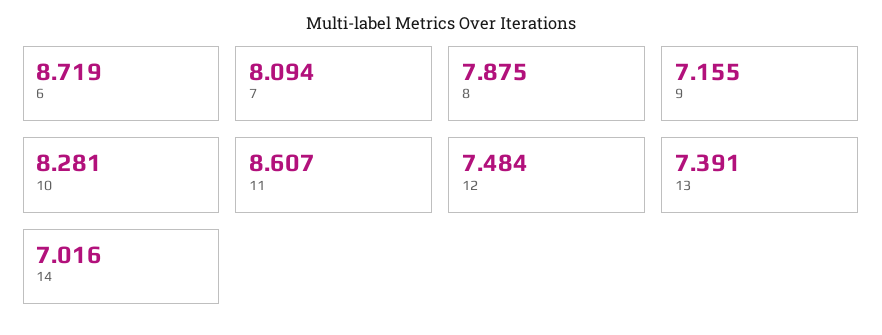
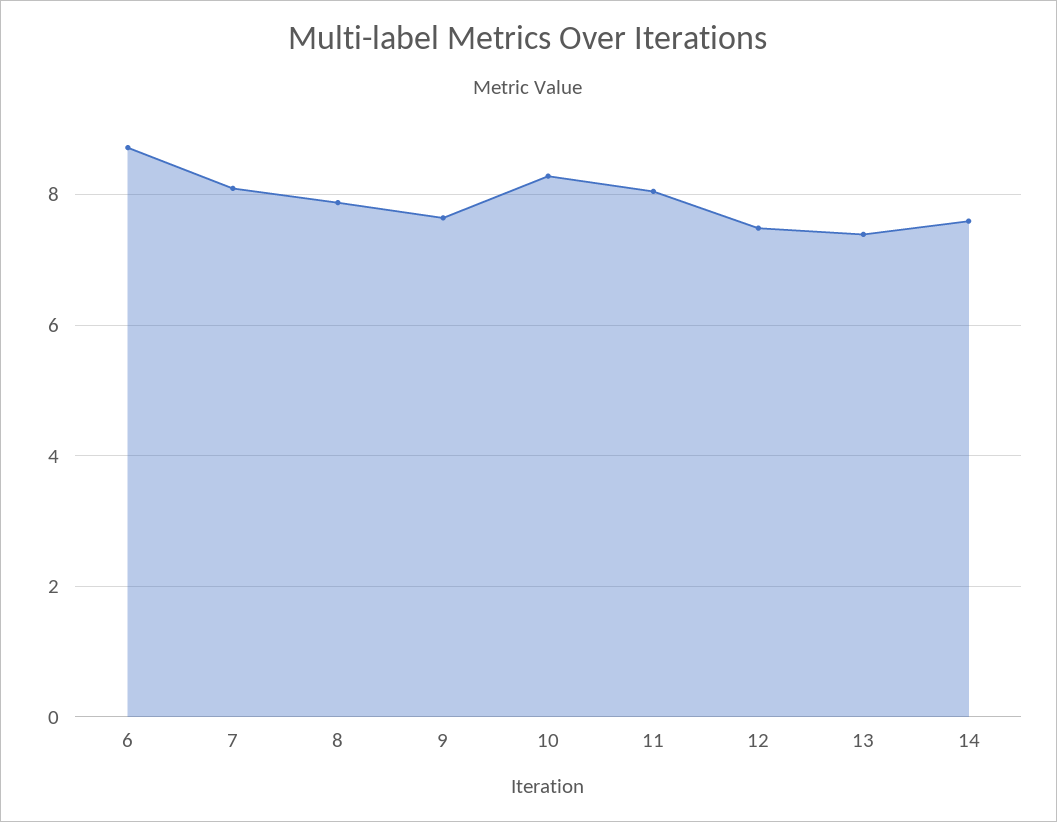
9: 7.155 -> 7.6
11: 8.607 -> 8
14: 7.016 -> 7.6

